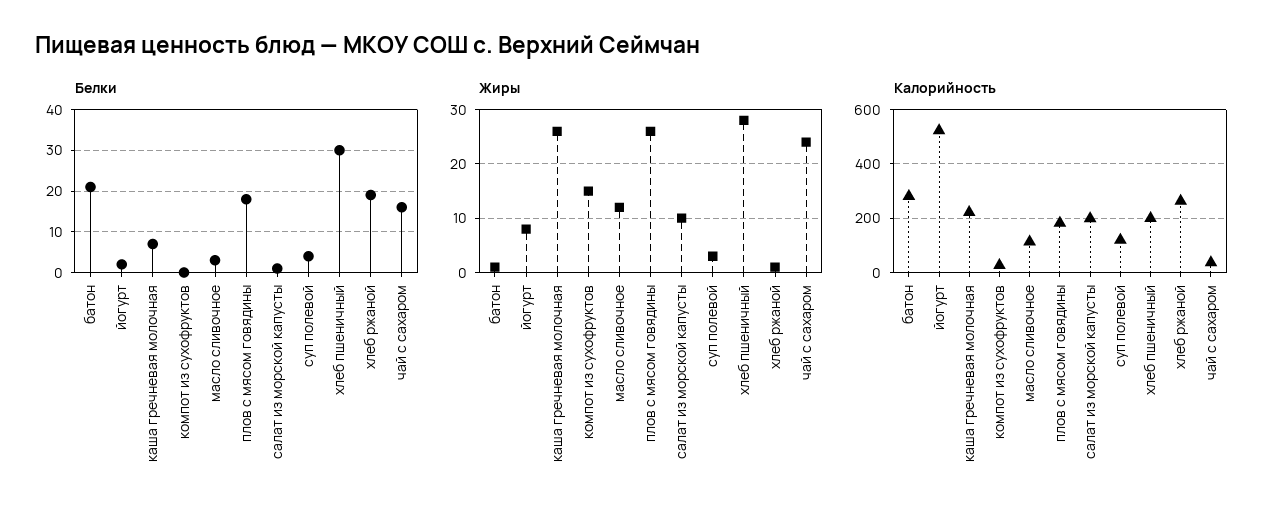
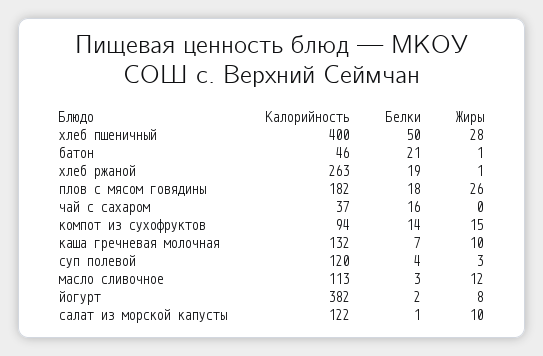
Белки, компот из сухофруктов: 0 -> 14
Белки, хлеб пшеничный: 30 -> 50
Жиры, каша гречневая молочная: 25 -> 10
Жиры, чай с сахаром: 25 -> 0
Калорийность, батон: 275 -> 46
Калорийность, йогурт: 525 -> 382
Калорийность, каша гречневая молочная: 225 -> 132
Калорийность, компот из сухофруктов: 25 -> 94
Калорийность, салат из морской капусты: 200 -> 122
Калорийность, хлеб пшеничный: 200 -> 400

